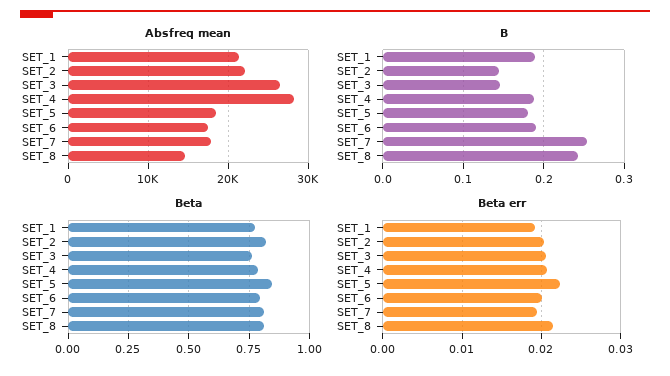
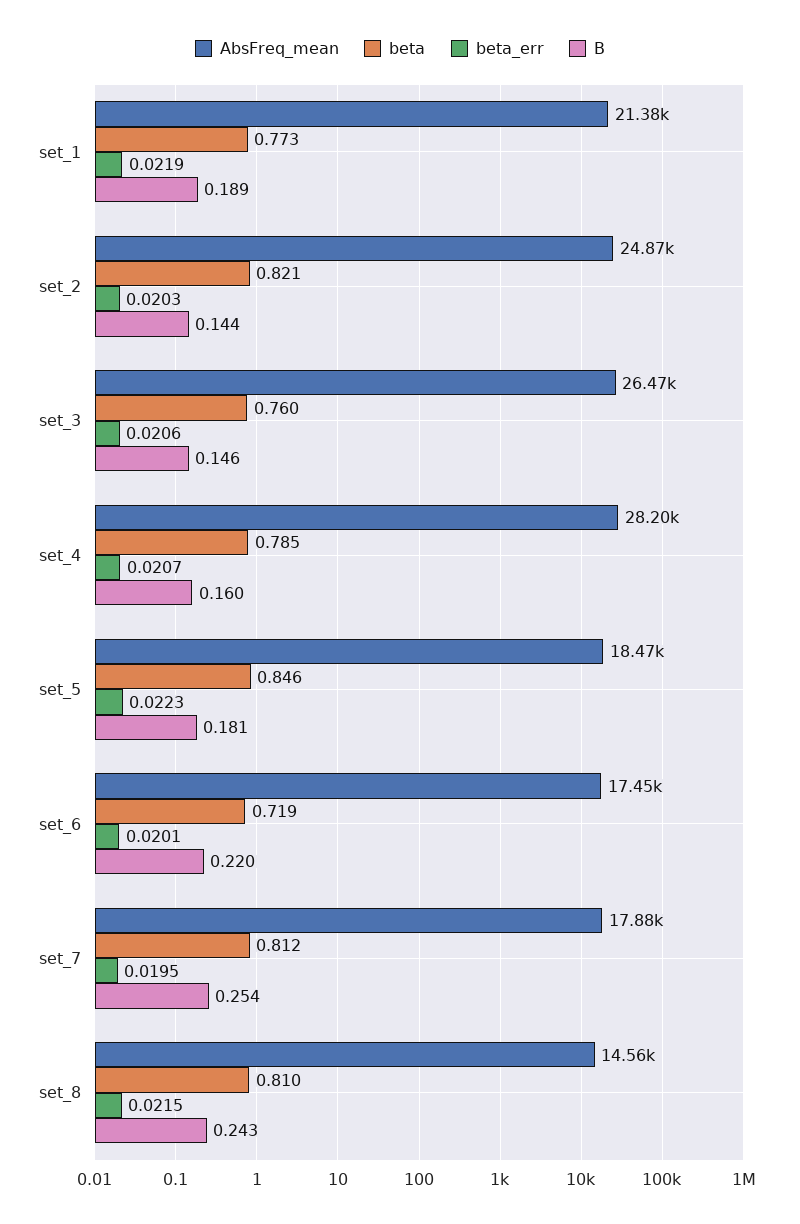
Absfreq mean, SET_2: 22000 -> 24870
B, SET_4: 0.19 -> 0.16
B, SET_6: 0.19 -> 0.22
Beta, SET_6: 0.8 -> 0.719
Beta err, SET_1: 0.019 -> 0.0219

